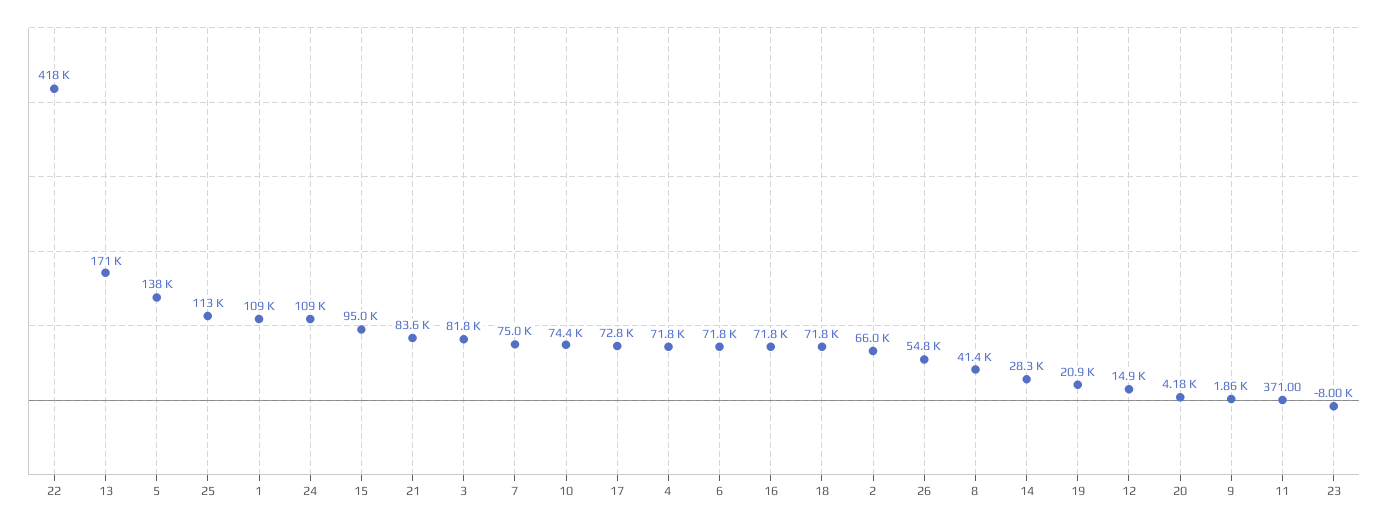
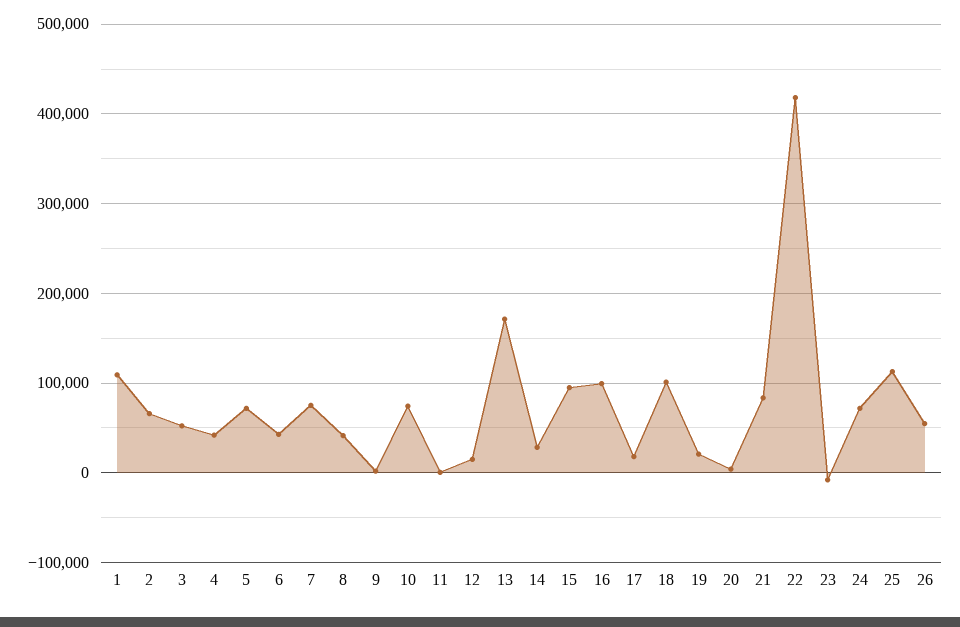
5: 138000 -> 70000
24: 109000 -> 70000
3: 81800 -> 50000
17: 72800 -> 20000
4: 71800 -> 40000
6: 71800 -> 40000
16: 71800 -> 100000
18: 71800 -> 100000

